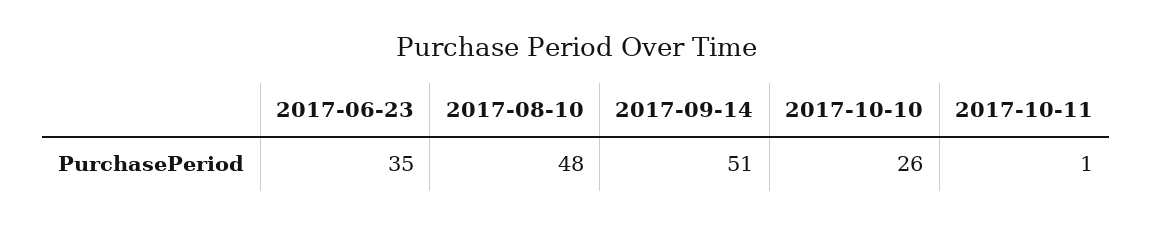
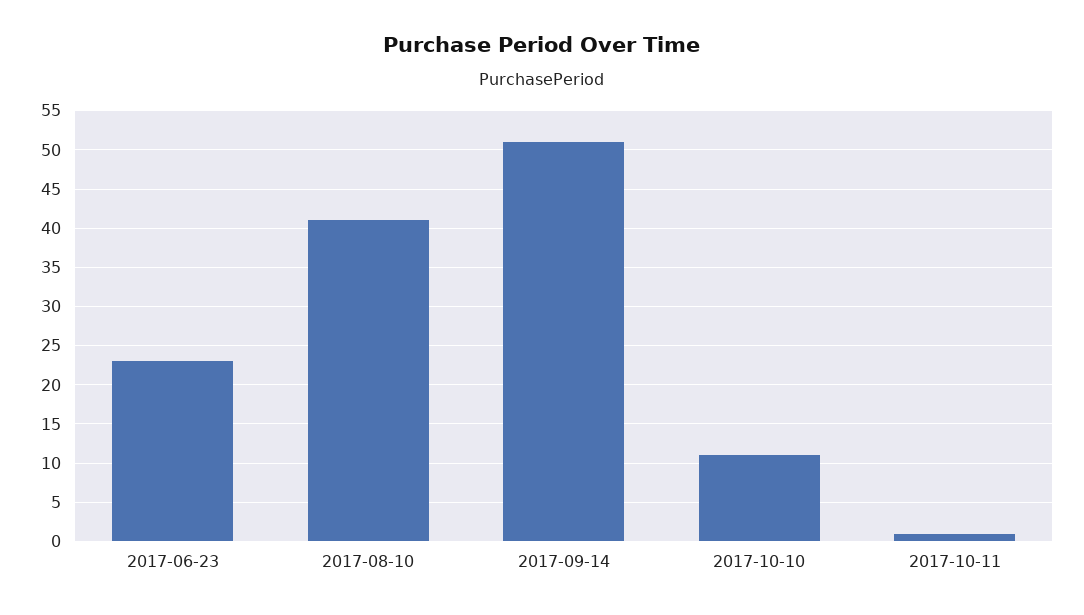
2017-06-23: 35 -> 23
2017-08-10: 48 -> 41
2017-10-10: 26 -> 11

